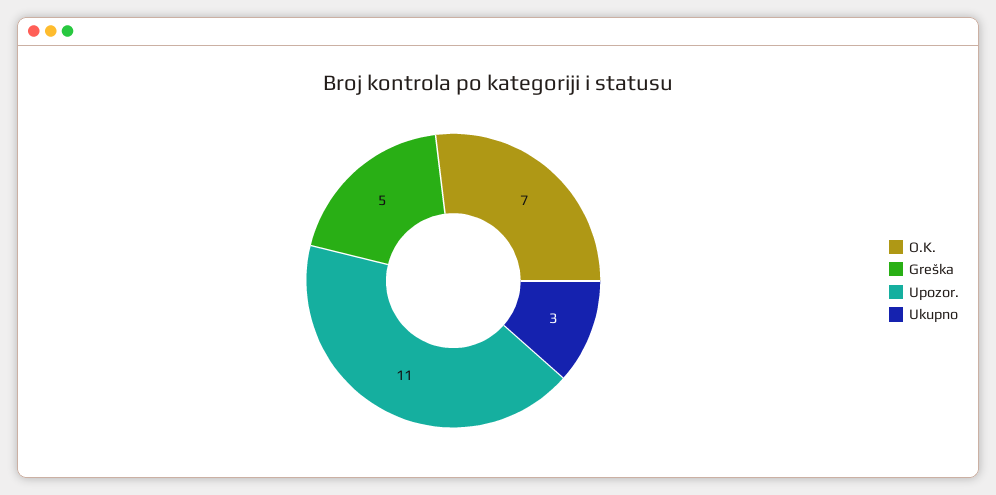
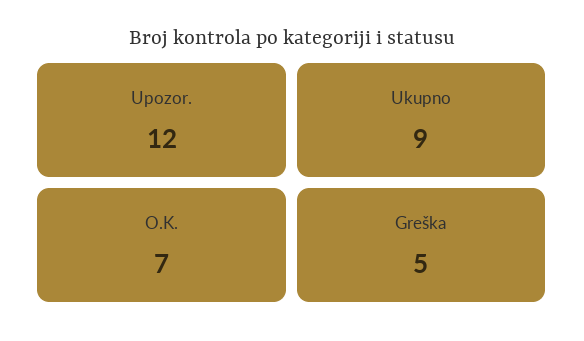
Upozor.: 11 -> 12
Ukupno: 3 -> 9

